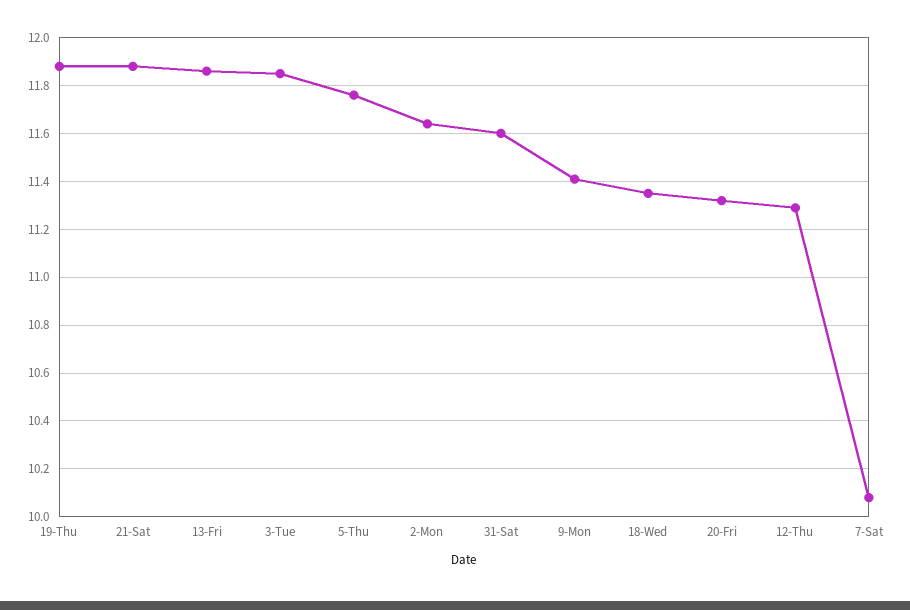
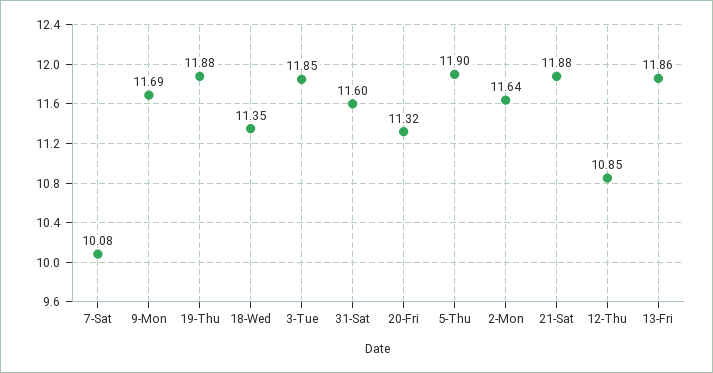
5-Thu: 11.75 -> 11.9
9-Mon: 11.4 -> 11.69
12-Thu: 11.3 -> 10.85

